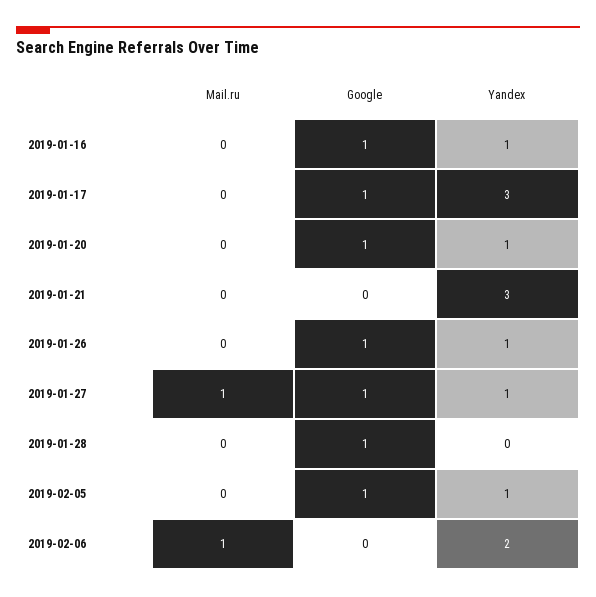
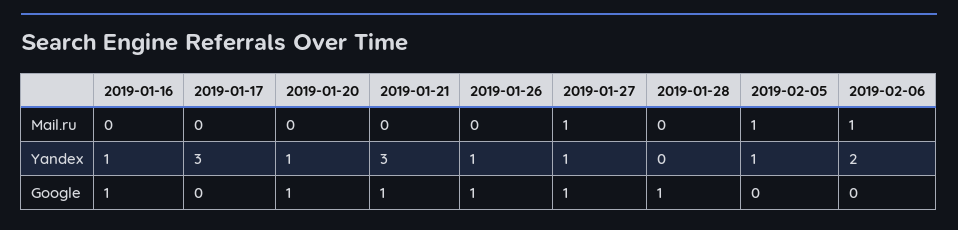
Google, 2019-01-17: 1 -> 0
Google, 2019-01-21: 0 -> 1
Mail.ru, 2019-02-05: 0 -> 1
Google, 2019-02-05: 1 -> 0

